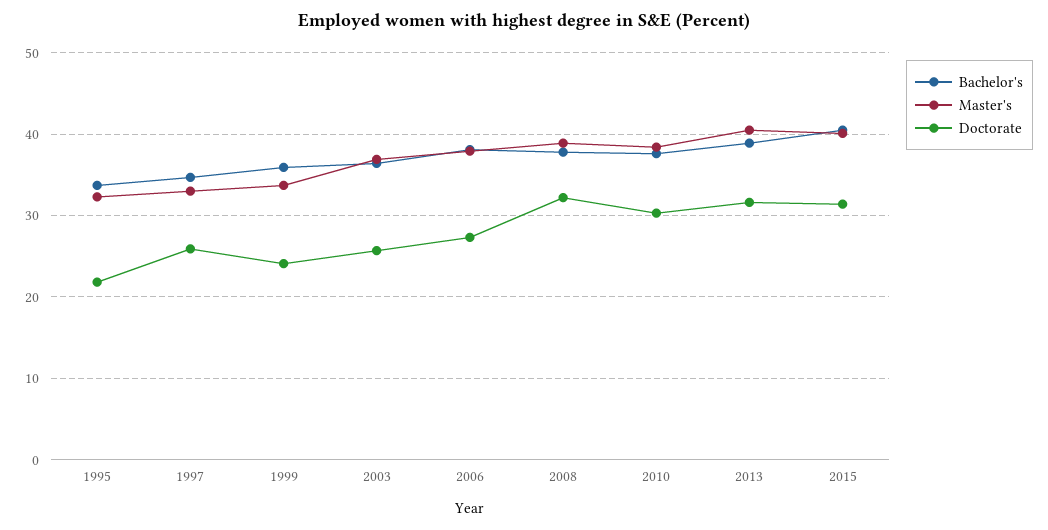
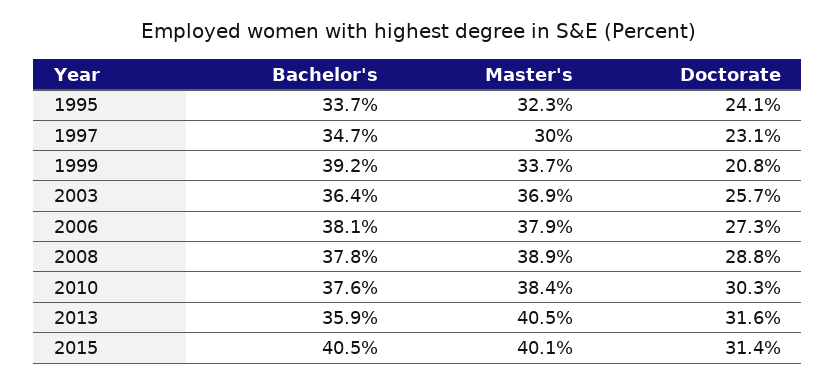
Doctorate, 1995: 22 -> 24.1
Master's, 1997: 33 -> 30
Doctorate, 1997: 26 -> 23.1
Bachelor's, 1999: 36 -> 39.2
Doctorate, 1999: 24 -> 20.8
Doctorate, 2008: 32 -> 28.8
Bachelor's, 2013: 39 -> 35.9

